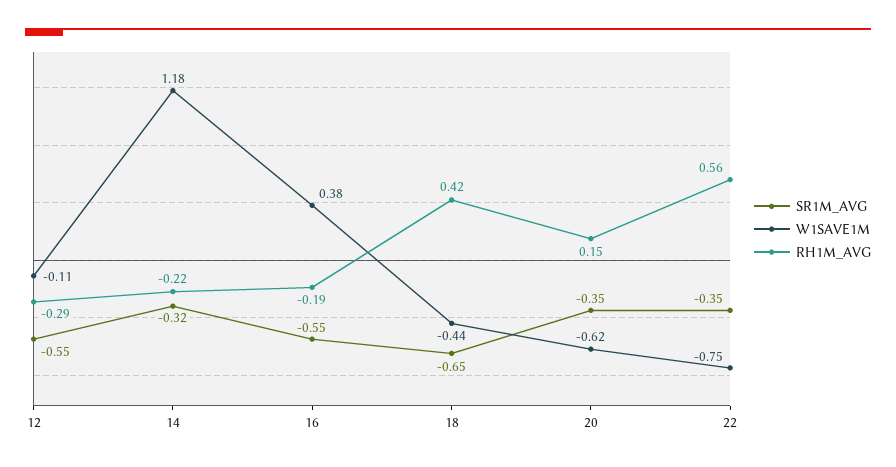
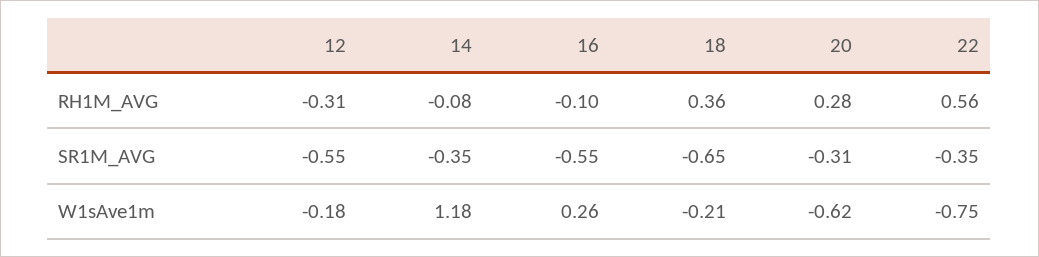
W1SAVE1M, 12: -0.11 -> -0.18
RH1M_AVG, 12: -0.29 -> -0.31
SR1M_AVG, 14: -0.32 -> -0.35
RH1M_AVG, 14: -0.22 -> -0.08
W1SAVE1M, 16: 0.38 -> 0.26
RH1M_AVG, 16: -0.19 -> -0.1
W1SAVE1M, 18: -0.44 -> -0.21
RH1M_AVG, 18: 0.42 -> 0.36
SR1M_AVG, 20: -0.35 -> -0.31
RH1M_AVG, 20: 0.15 -> 0.28

